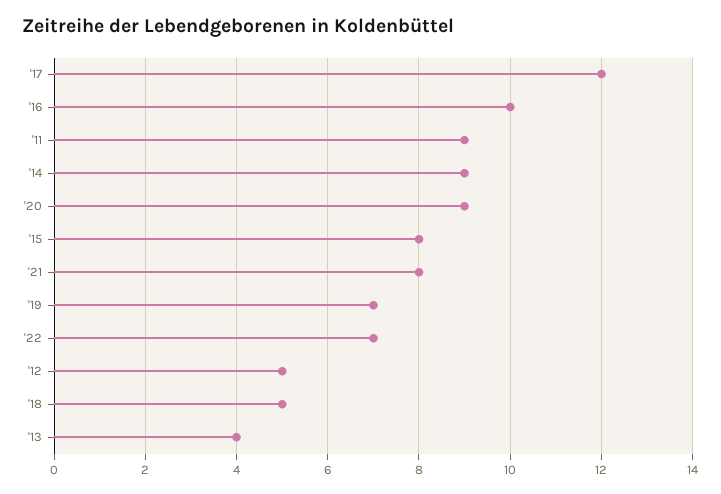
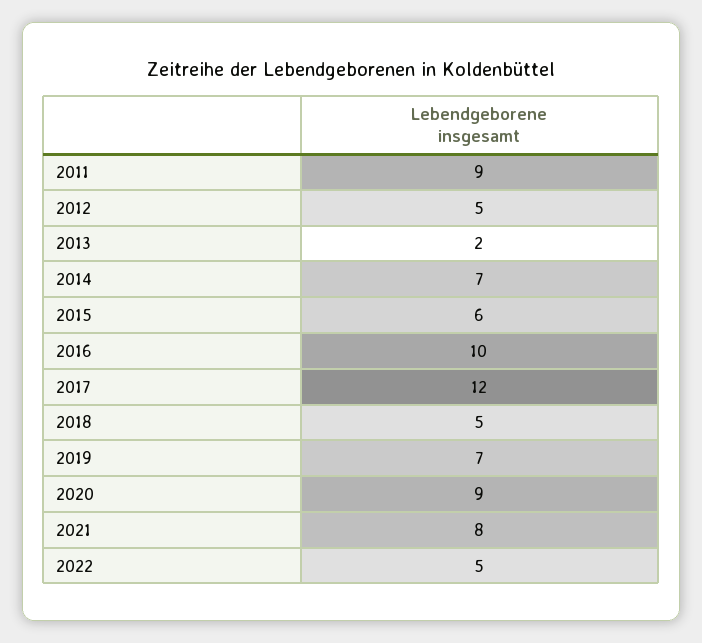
'14: 9 -> 7
'15: 8 -> 6
'22: 7 -> 5
'13: 4 -> 2

